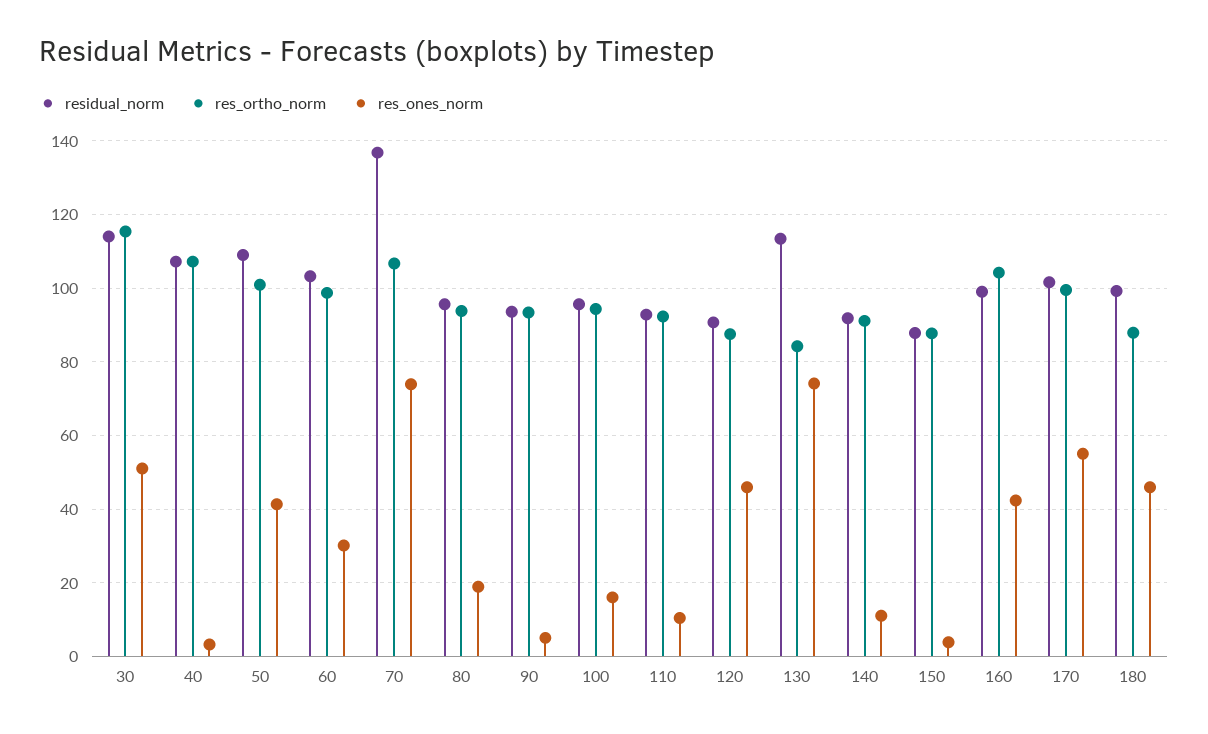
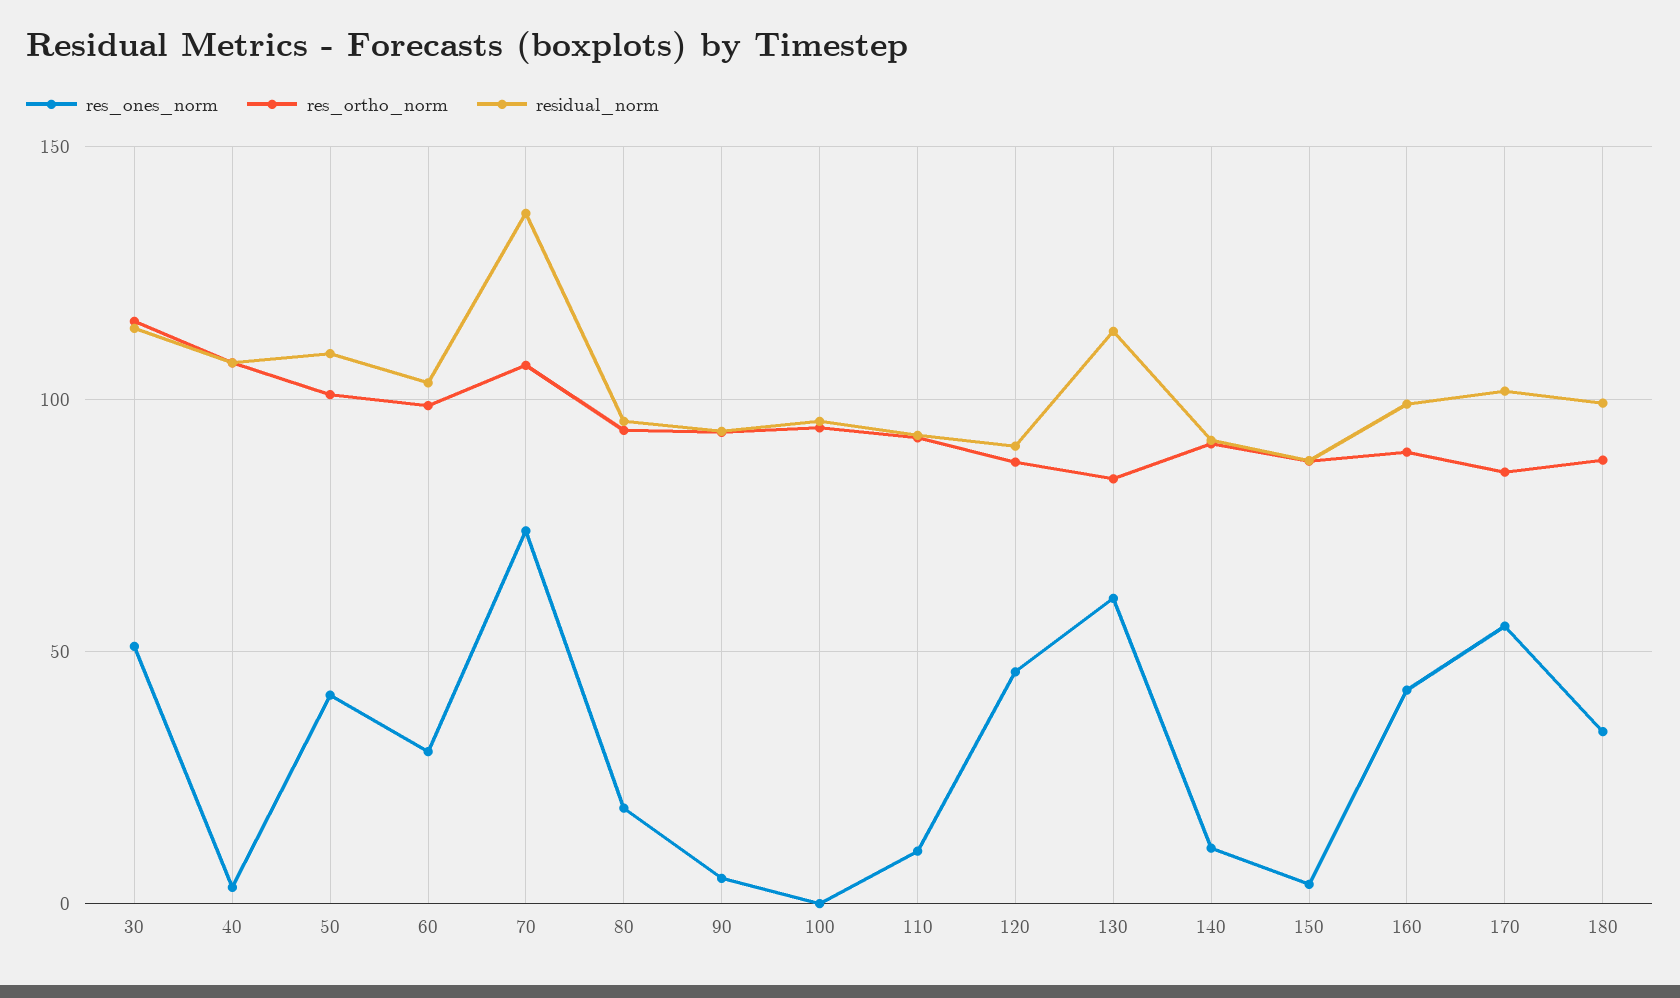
res_ones_norm, 100: 16 -> 0
res_ones_norm, 130: 74 -> 60
res_ortho_norm, 160: 104 -> 90
res_ortho_norm, 170: 100 -> 85
res_ones_norm, 180: 46 -> 35

